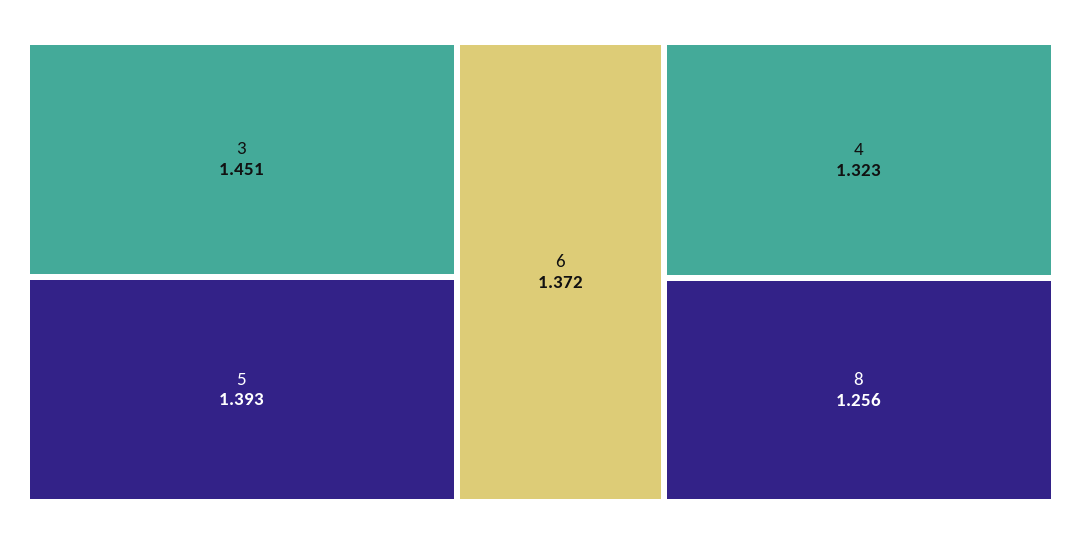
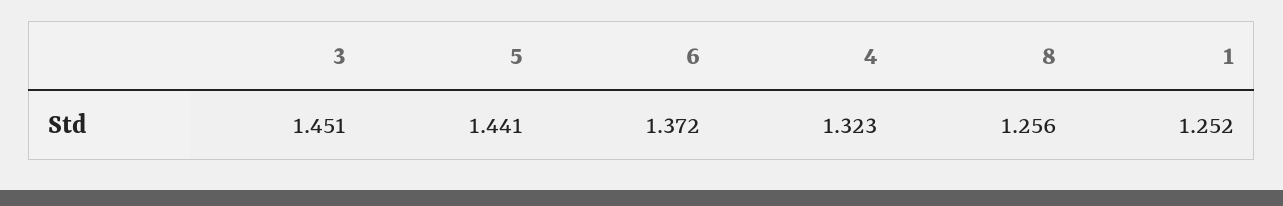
5: 1.393 -> 1.441
1: none -> 1.252

